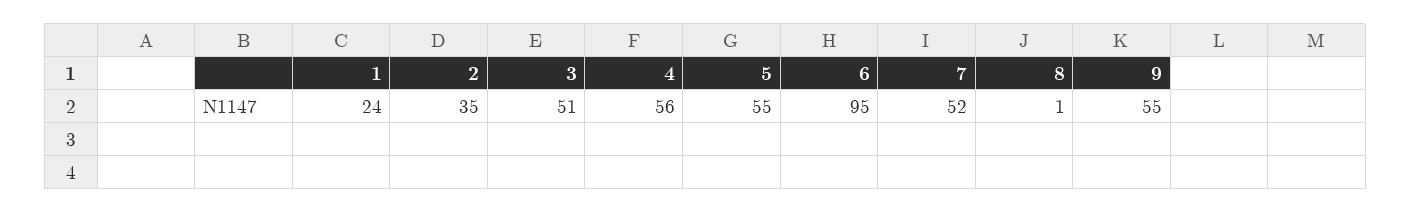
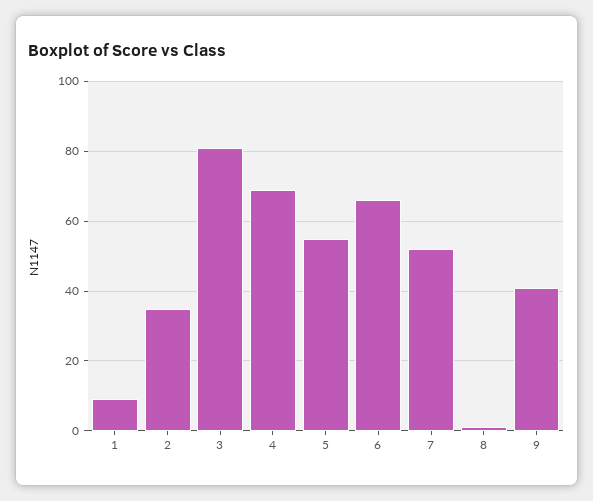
1: 24 -> 10
3: 51 -> 80
4: 56 -> 70
6: 95 -> 65
9: 55 -> 40

